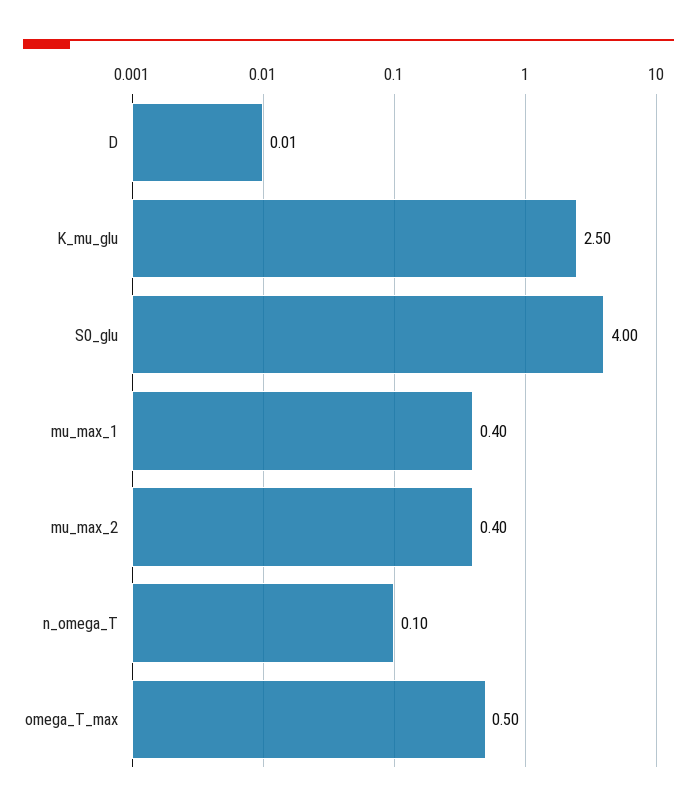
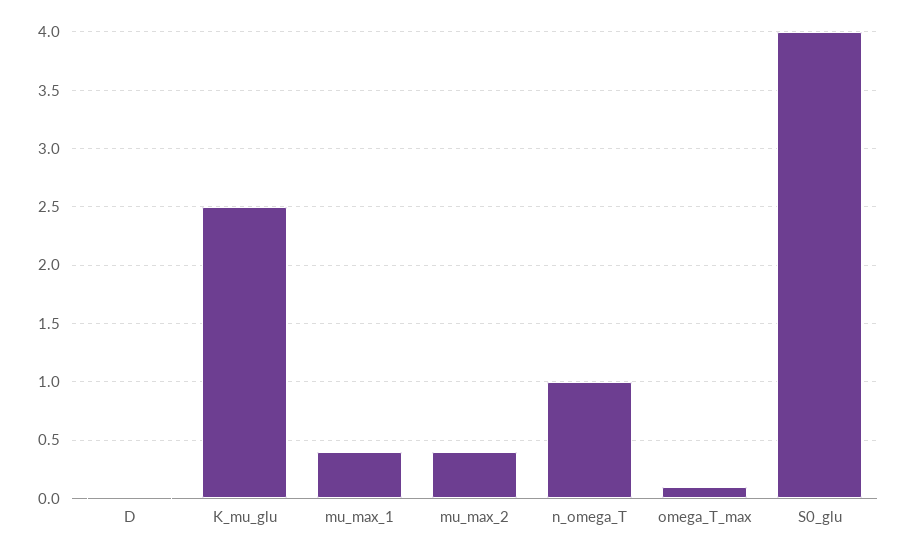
n_omega_T: 0.1 -> 1
omega_T_max: 0.5 -> 0.1

